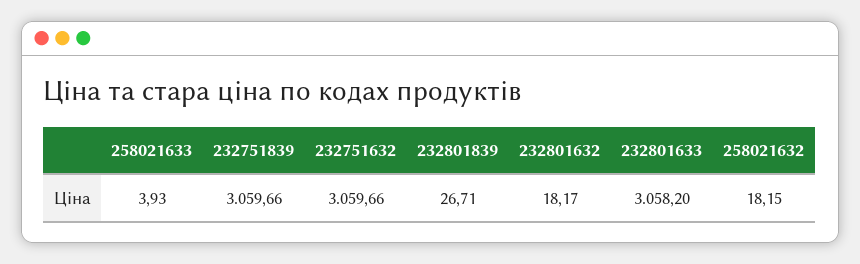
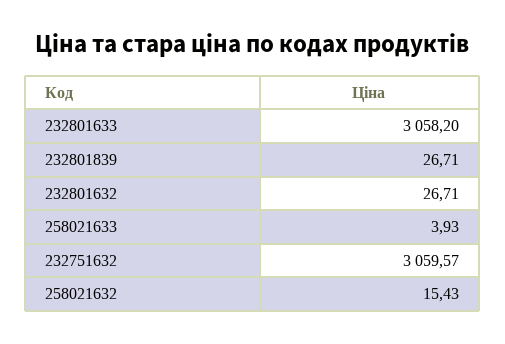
232751839: 3059.66 -> none
232751632: 3059.66 -> 3059.57
232801632: 18.17 -> 26.71
258021632: 18.15 -> 15.43

